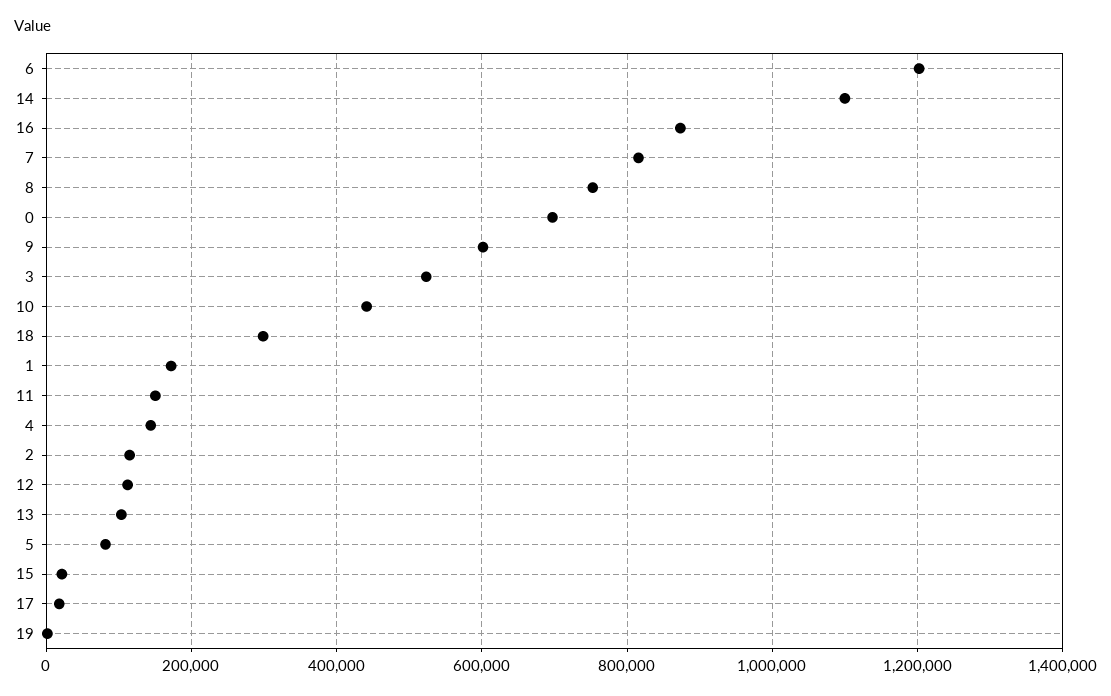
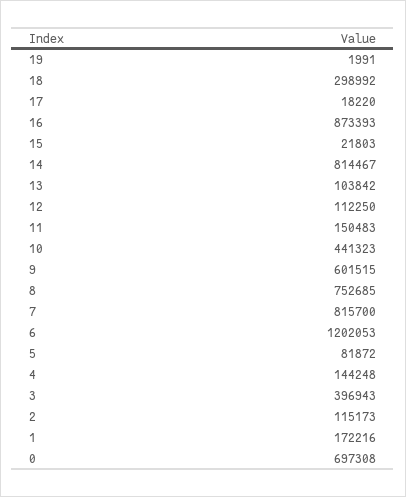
14: 1100000 -> 814467
3: 520000 -> 396943

